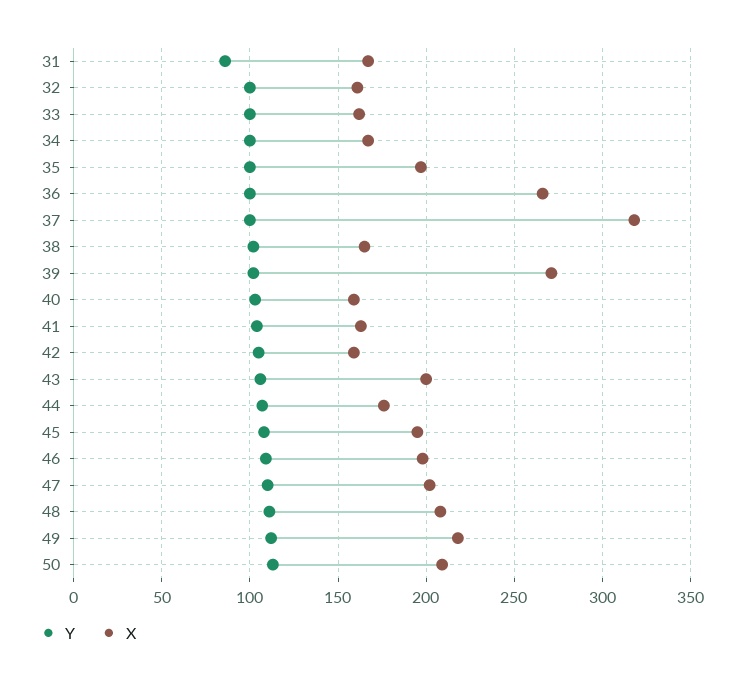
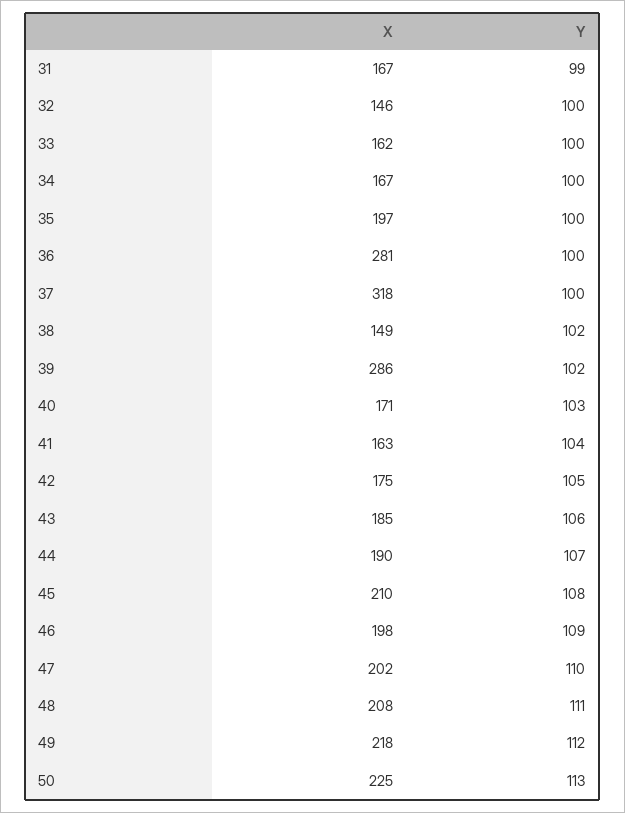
Y, 31: 85 -> 99
X, 32: 160 -> 146
X, 36: 265 -> 281
X, 38: 165 -> 149
X, 39: 270 -> 286
X, 40: 160 -> 171
X, 42: 160 -> 175
X, 43: 200 -> 185
X, 44: 175 -> 190
X, 45: 195 -> 210
X, 50: 210 -> 225

